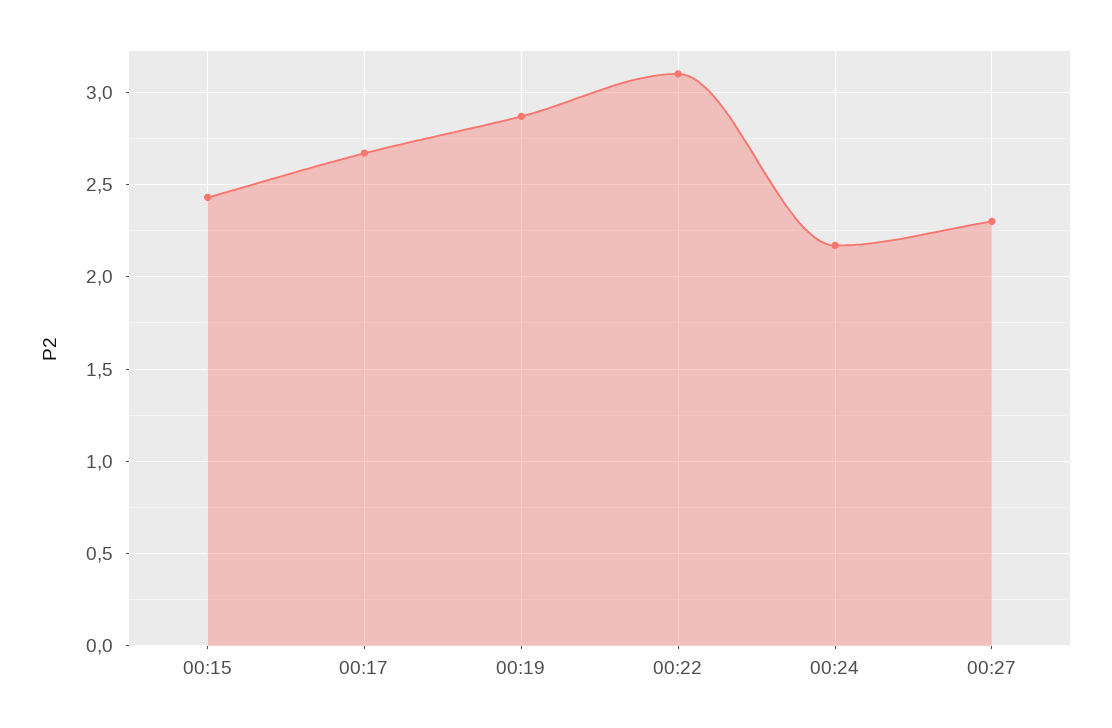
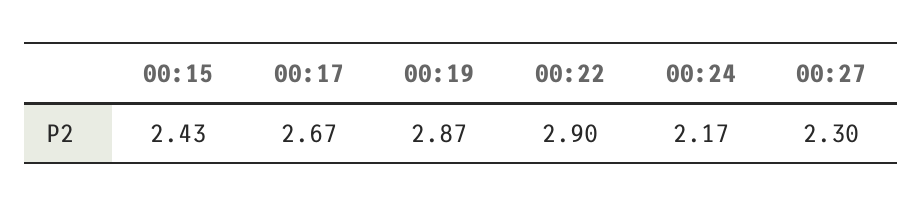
00:22: 3.1 -> 2.9

